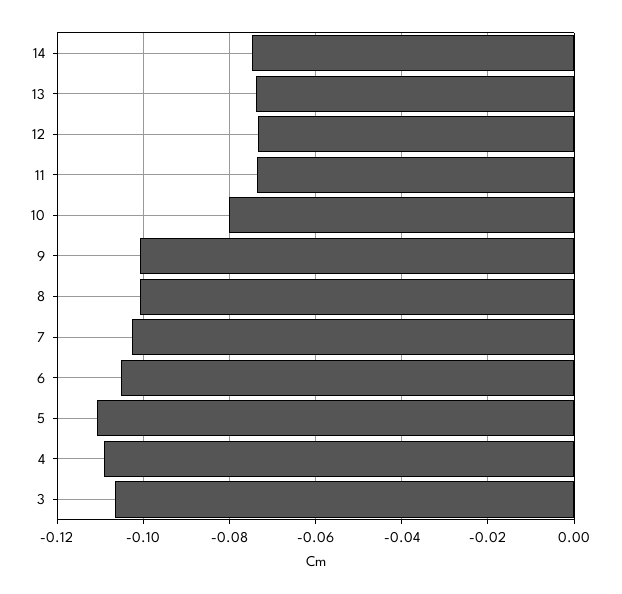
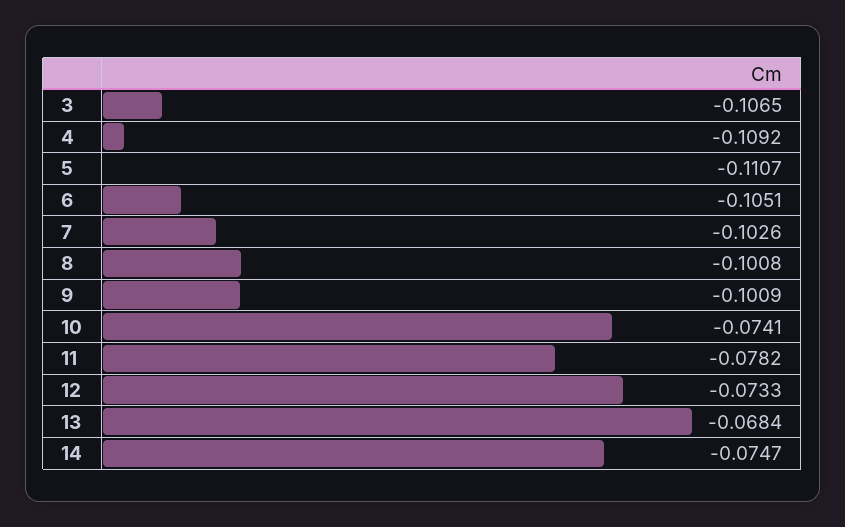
13: -0.074 -> -0.0684
11: -0.074 -> -0.0782
10: -0.08 -> -0.0741

